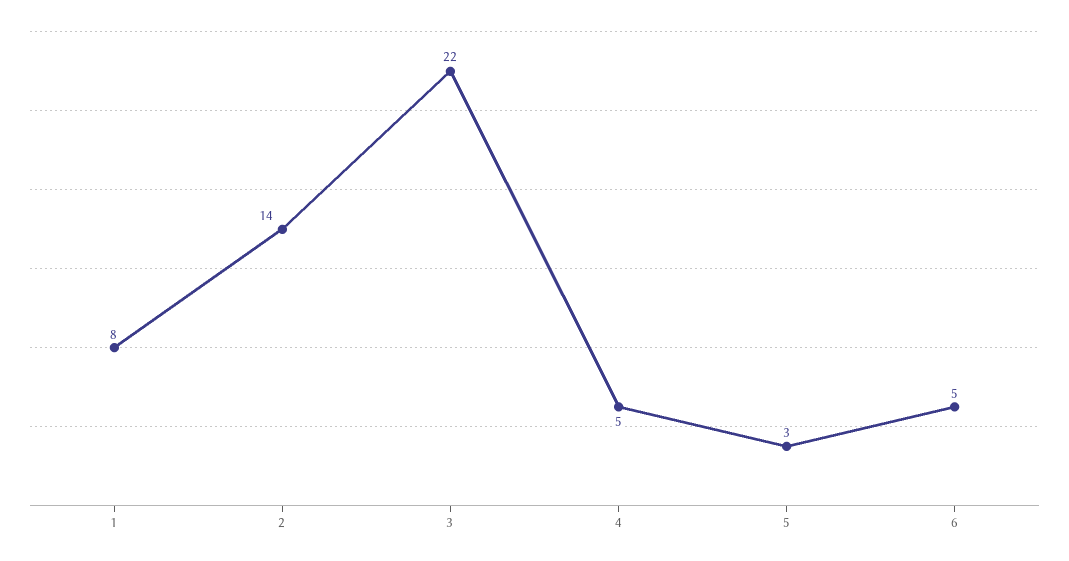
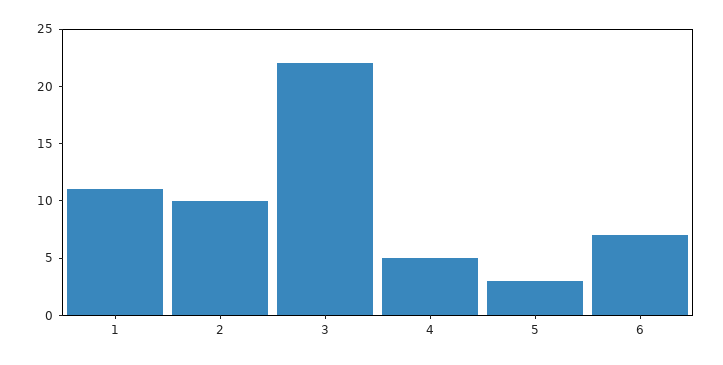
1: 8 -> 11
2: 14 -> 10
6: 5 -> 7

